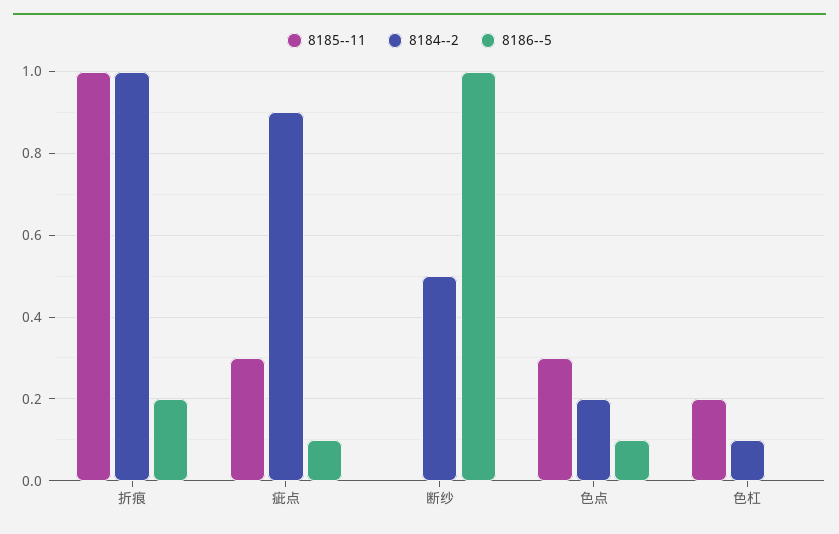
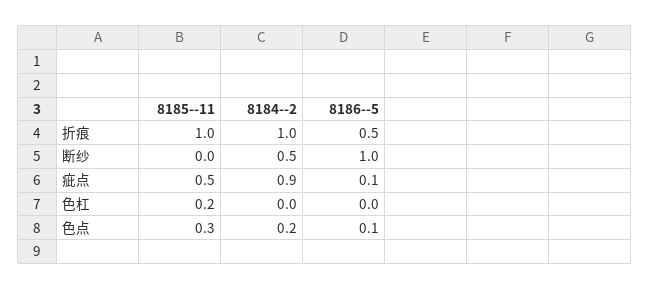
8186--5, 折痕: 0.2 -> 0.5
8185--11, 疵点: 0.3 -> 0.5
8184--2, 色杠: 0.1 -> 0

